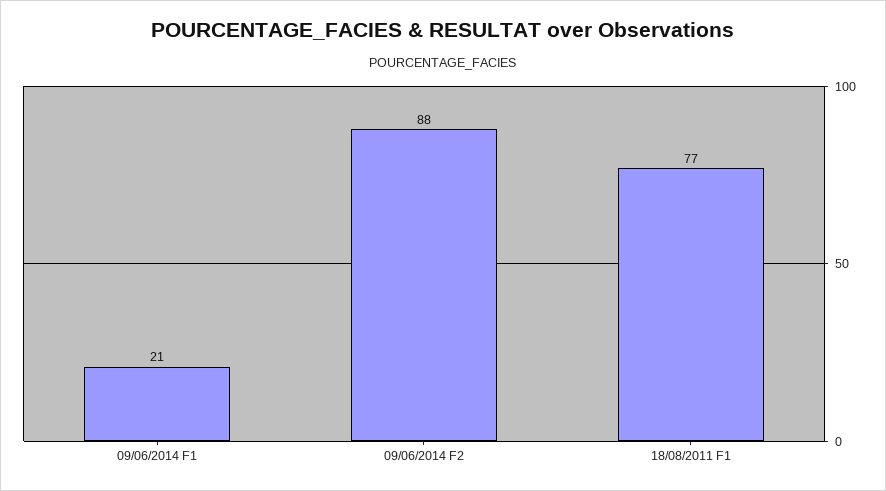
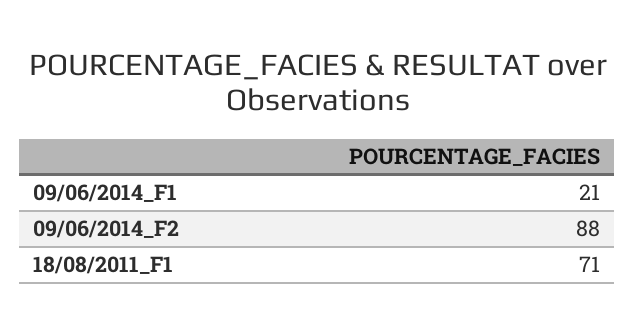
18/08/2011 F1: 77 -> 71

